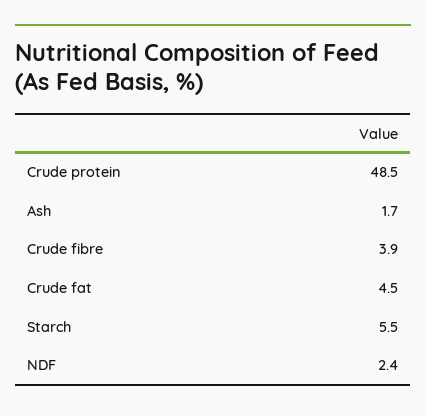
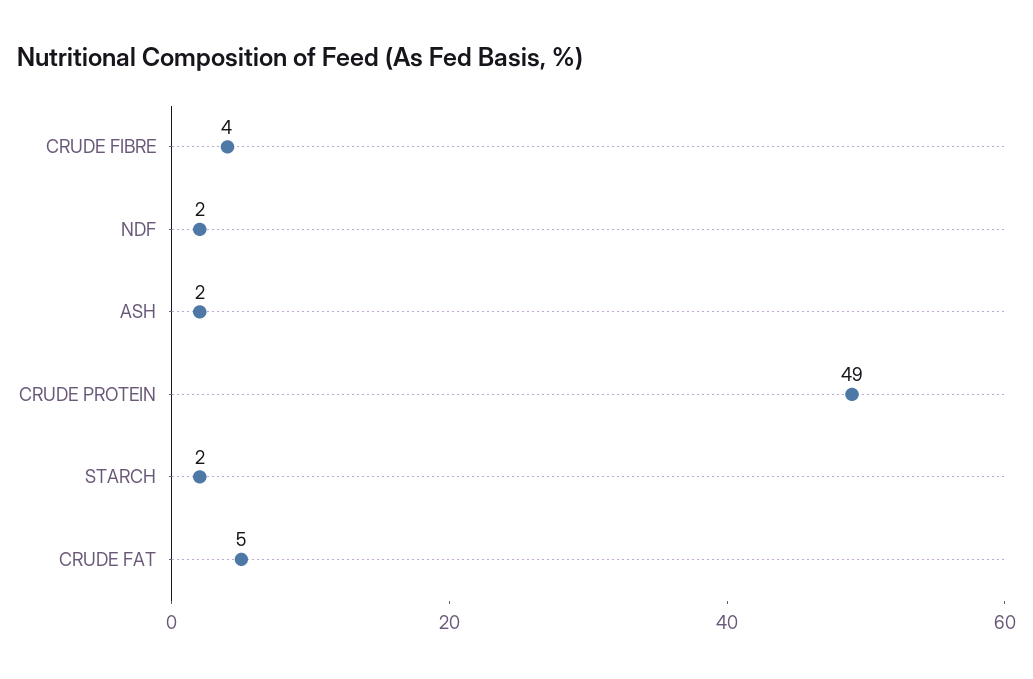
Starch: 5.5 -> 2

